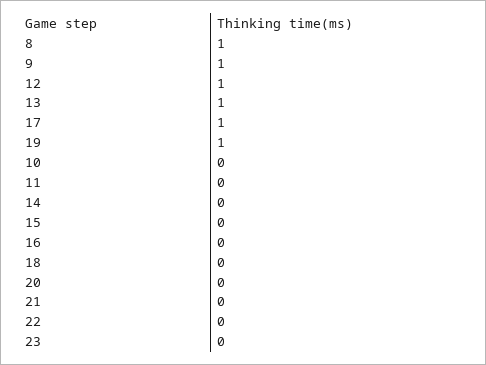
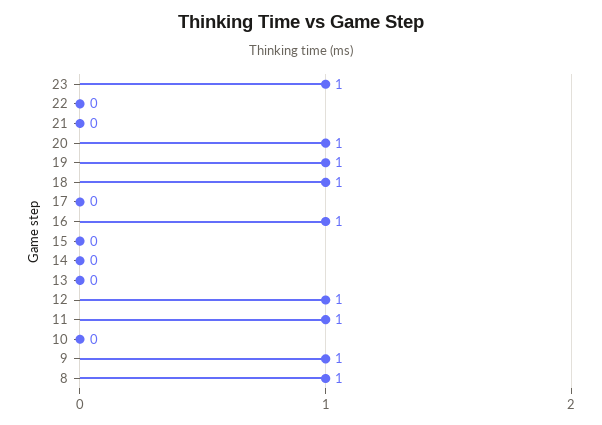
13: 1 -> 0
17: 1 -> 0
11: 0 -> 1
16: 0 -> 1
18: 0 -> 1
20: 0 -> 1
23: 0 -> 1

